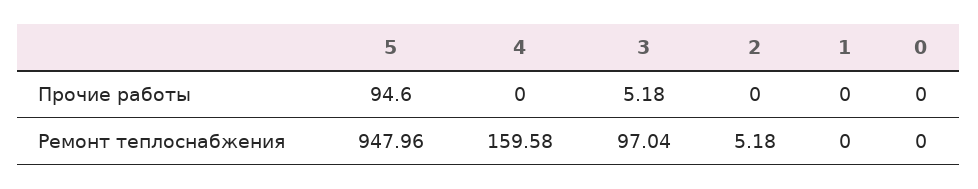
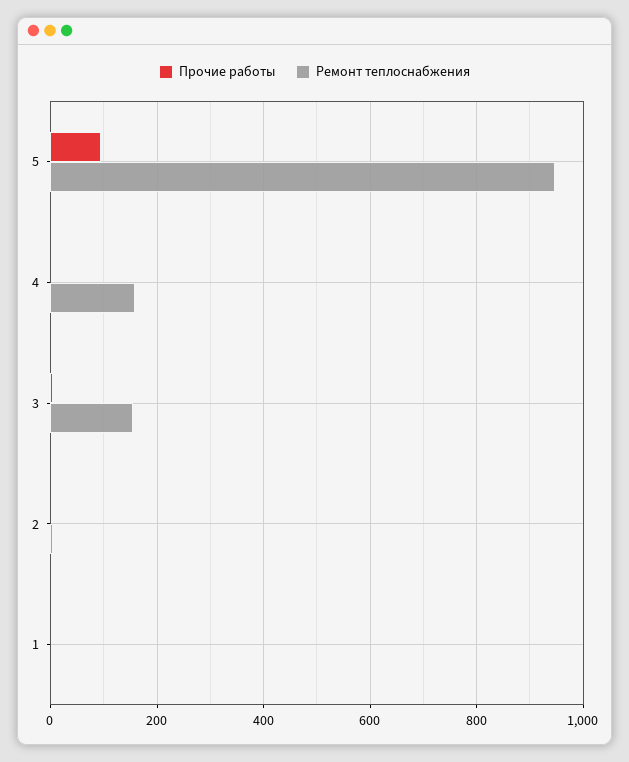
Прочие работы, 0: 0 -> none
Ремонт теплоснабжения, 3: 97.04 -> 160
Ремонт теплоснабжения, 0: 0 -> none

